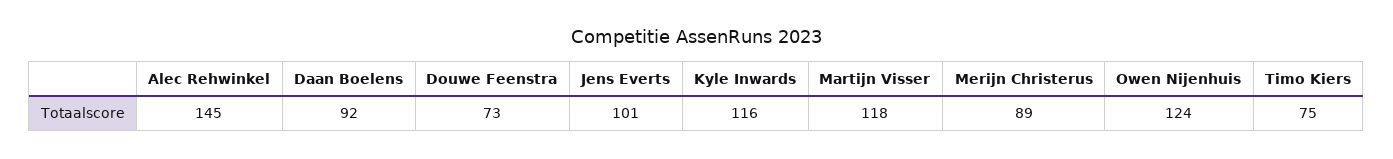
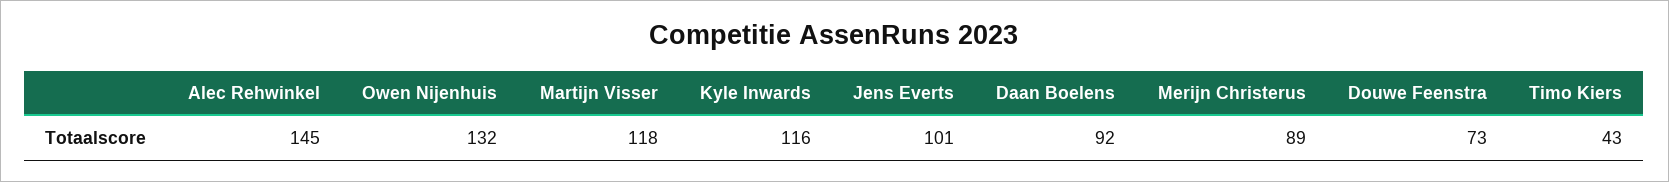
Owen Nijenhuis: 124 -> 132
Timo Kiers: 75 -> 43

